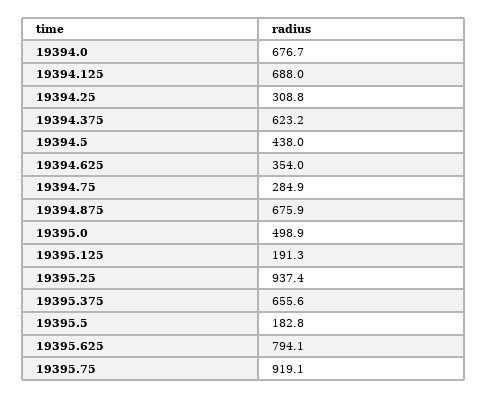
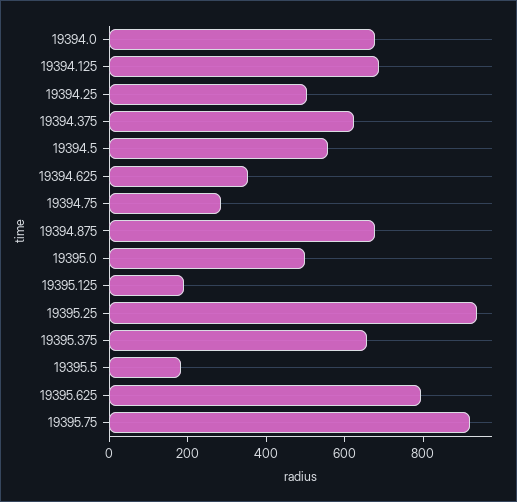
19394.25: 308.8 -> 500
19394.5: 438 -> 550

